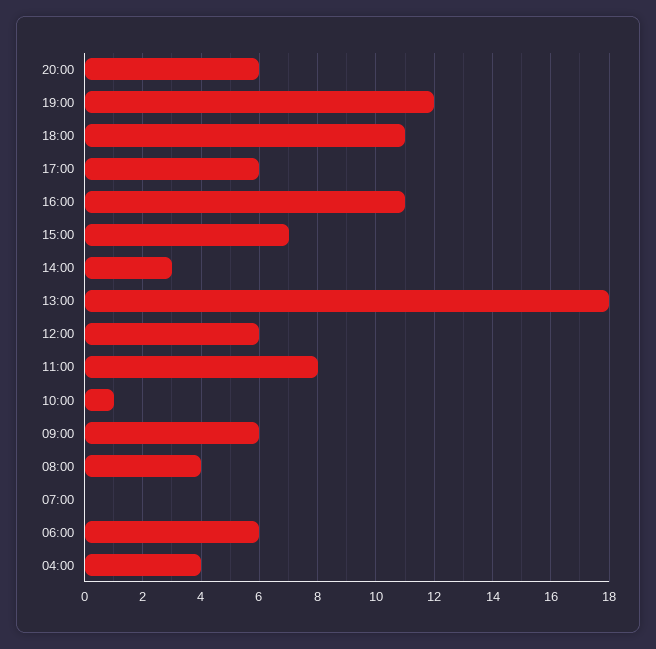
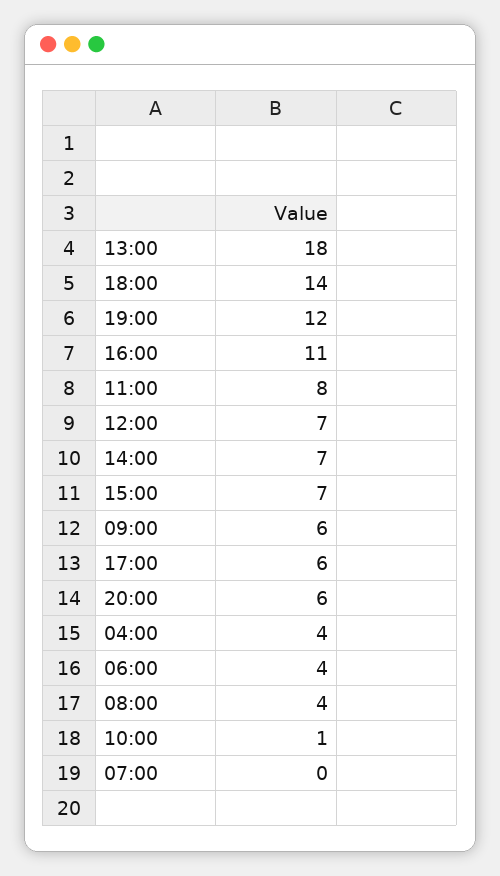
18:00: 11 -> 14
14:00: 3 -> 7
12:00: 6 -> 7
06:00: 6 -> 4

